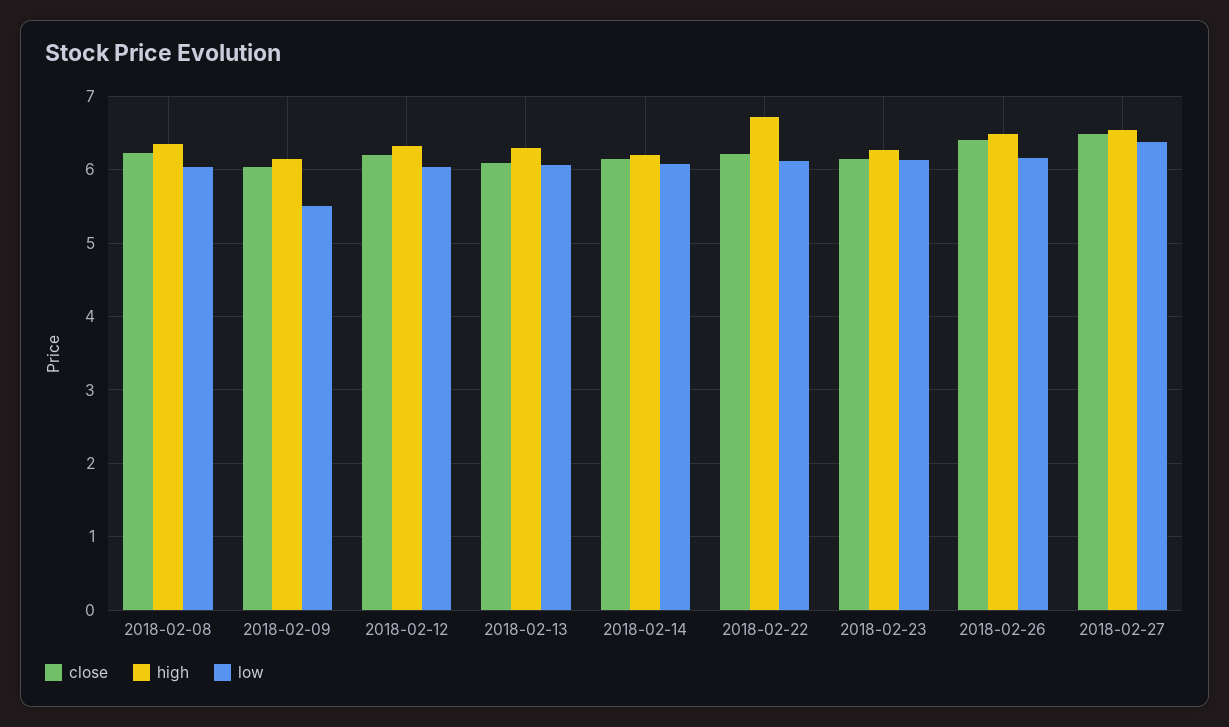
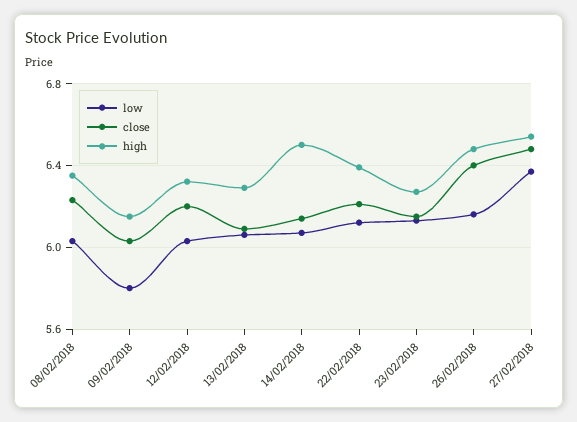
low, 2018-02-09: 5.5 -> 5.8
high, 2018-02-14: 6.2 -> 6.5
high, 2018-02-22: 6.7 -> 6.4

